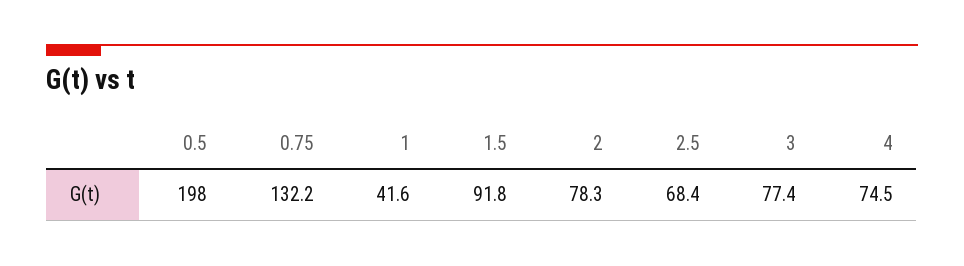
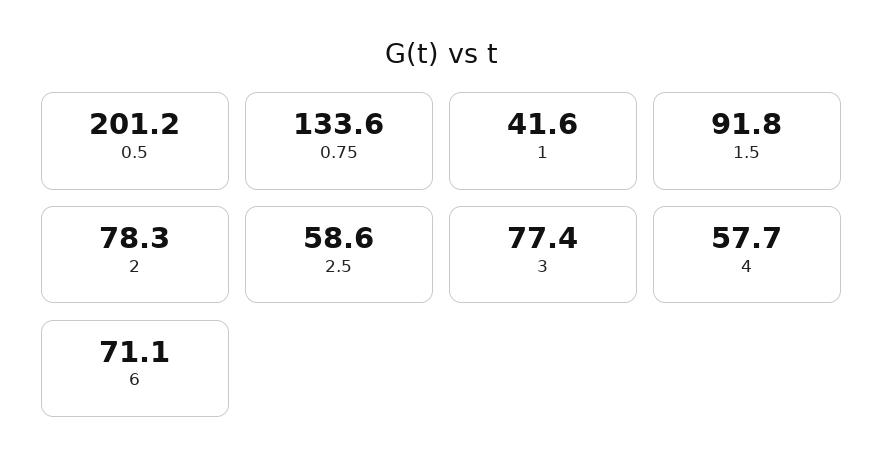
0.5: 198 -> 201.2
0.75: 132.2 -> 133.6
2.5: 68.4 -> 58.6
4: 74.5 -> 57.7
6: none -> 71.1

